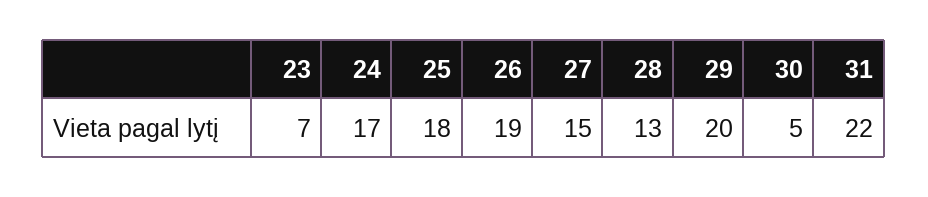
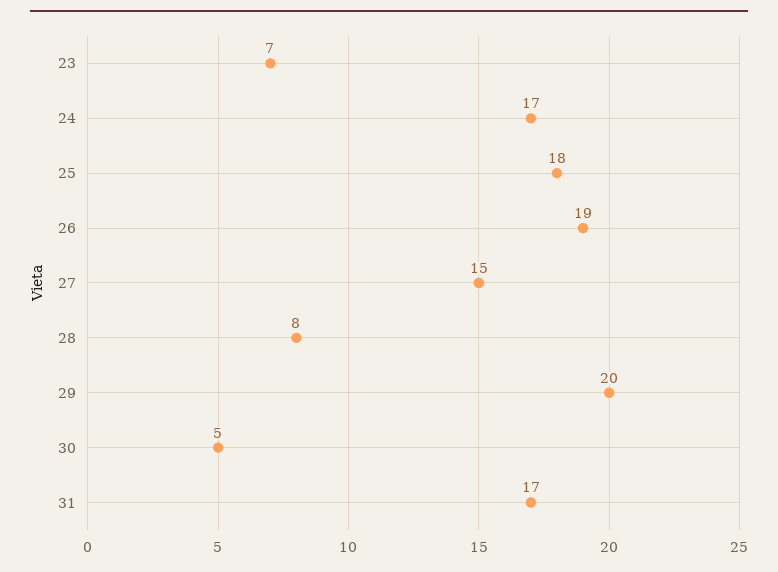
28: 13 -> 8
31: 22 -> 17

